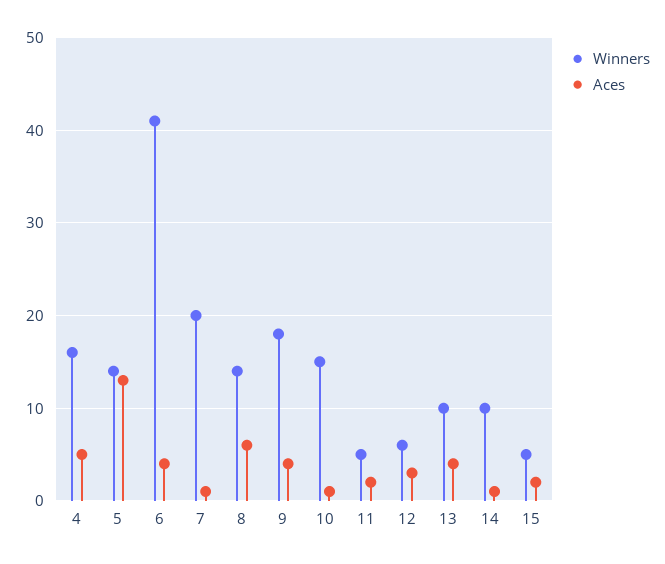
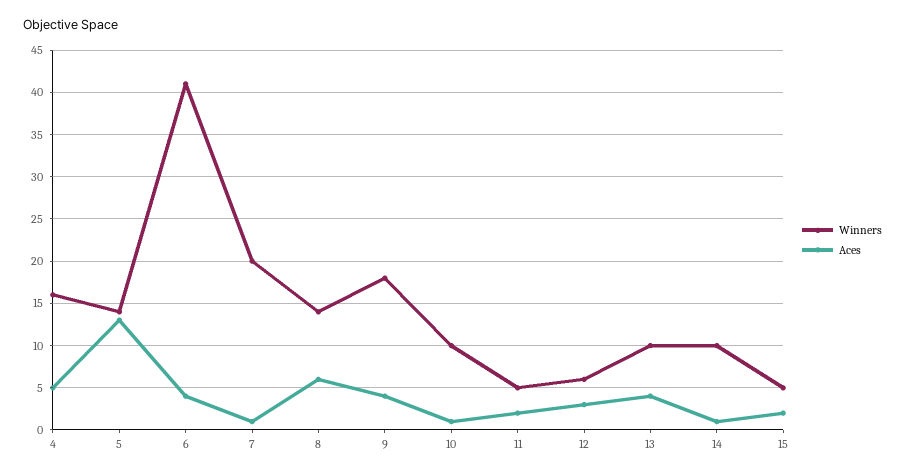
Winners, 10: 15 -> 10

